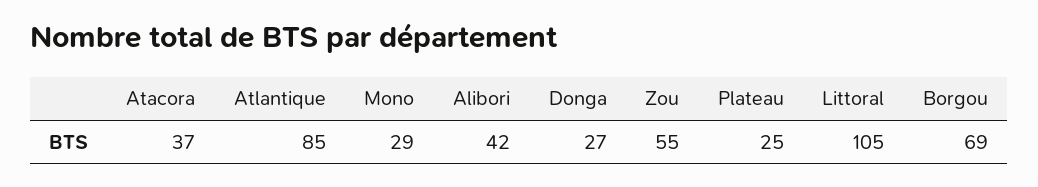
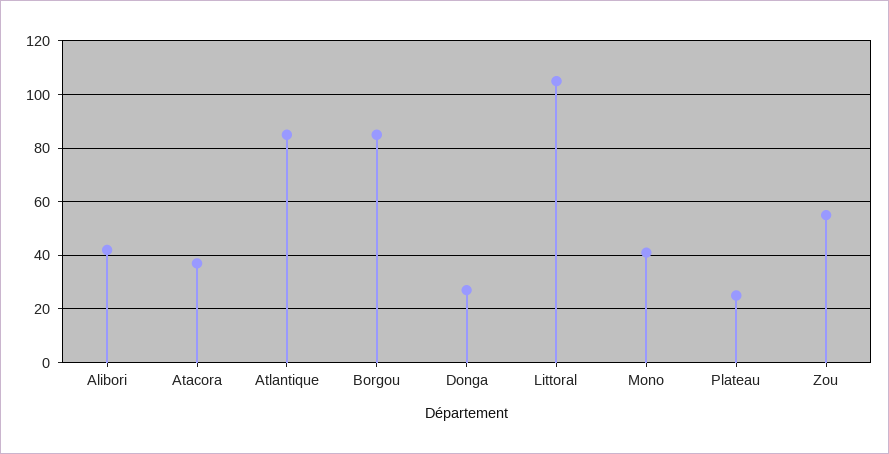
Mono: 29 -> 40
Borgou: 69 -> 85

